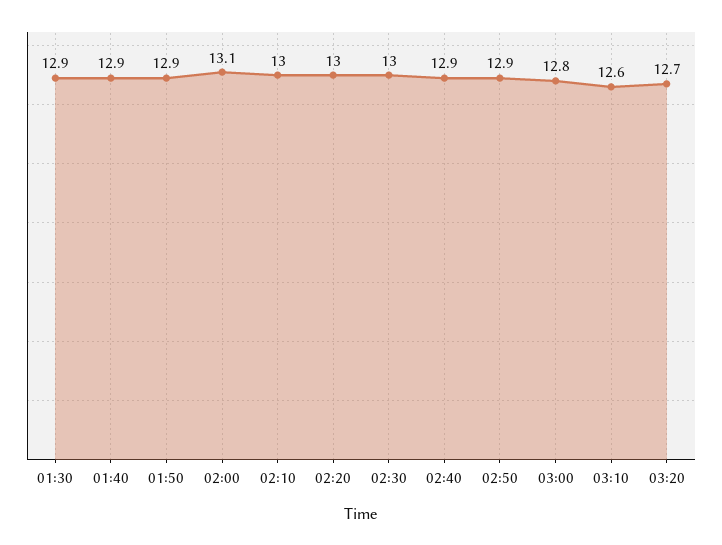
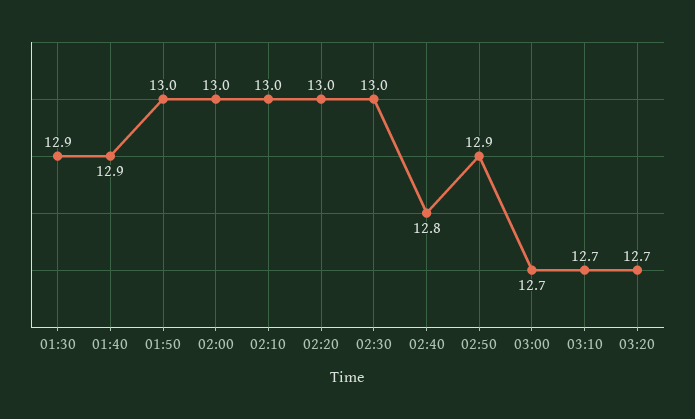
01:50: 12.9 -> 13
02:00: 13.1 -> 13
02:40: 12.9 -> 12.8
03:00: 12.8 -> 12.7
03:10: 12.6 -> 12.7

